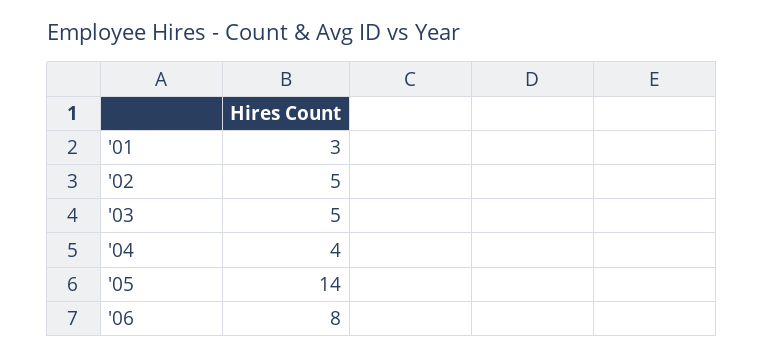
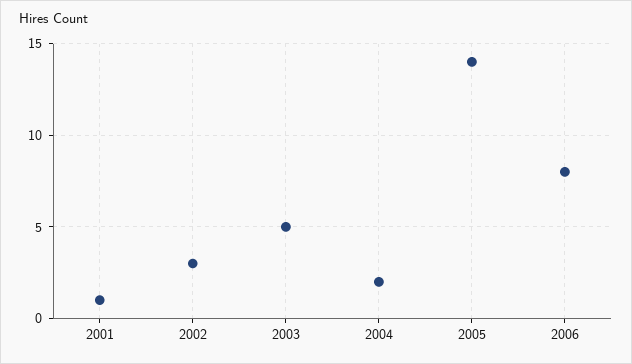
'01: 3 -> 1
'02: 5 -> 3
'04: 4 -> 2

